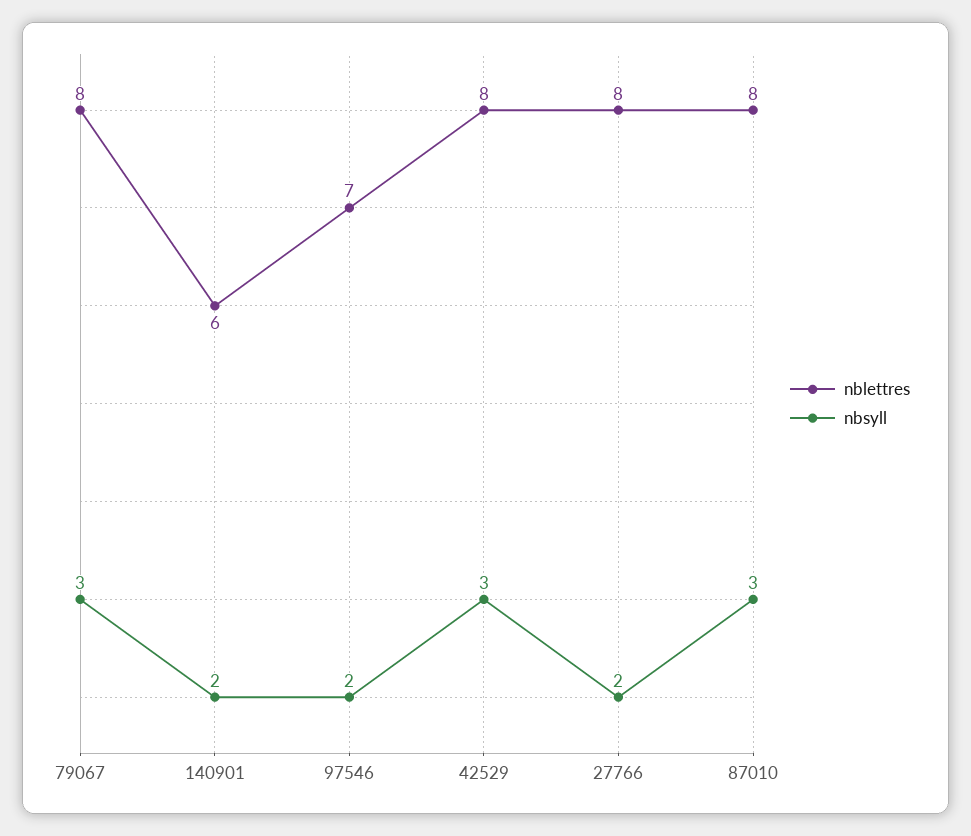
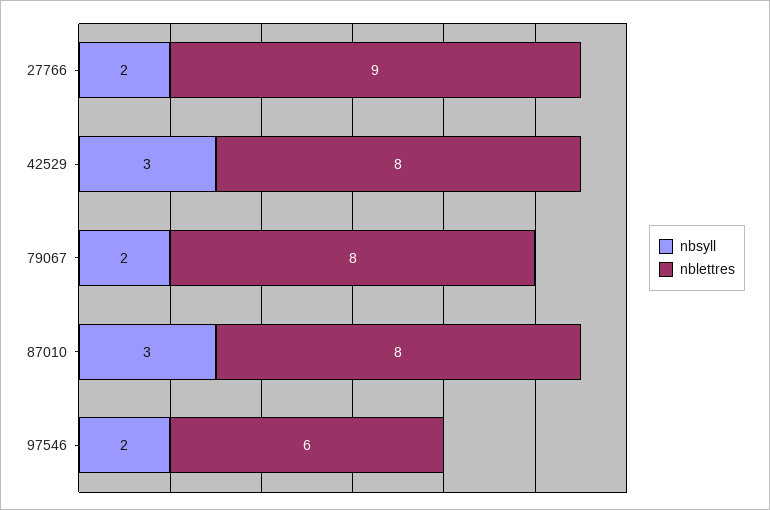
nbsyll, 79067: 3 -> 2
nblettres, 140901: 6 -> none
nbsyll, 140901: 2 -> none
nblettres, 97546: 7 -> 6
nblettres, 27766: 8 -> 9

